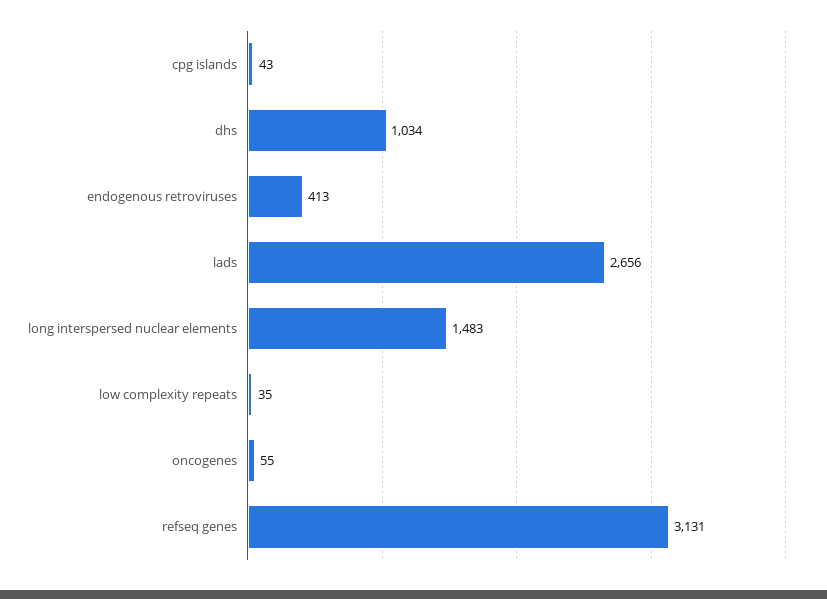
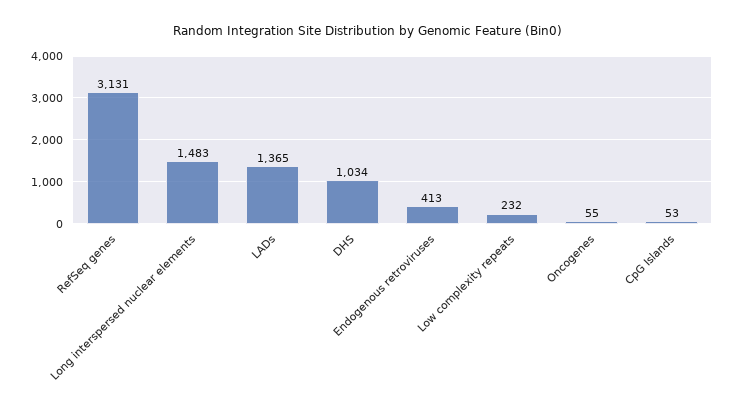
cpg islands: 43 -> 53
lads: 2656 -> 1365
low complexity repeats: 35 -> 232

